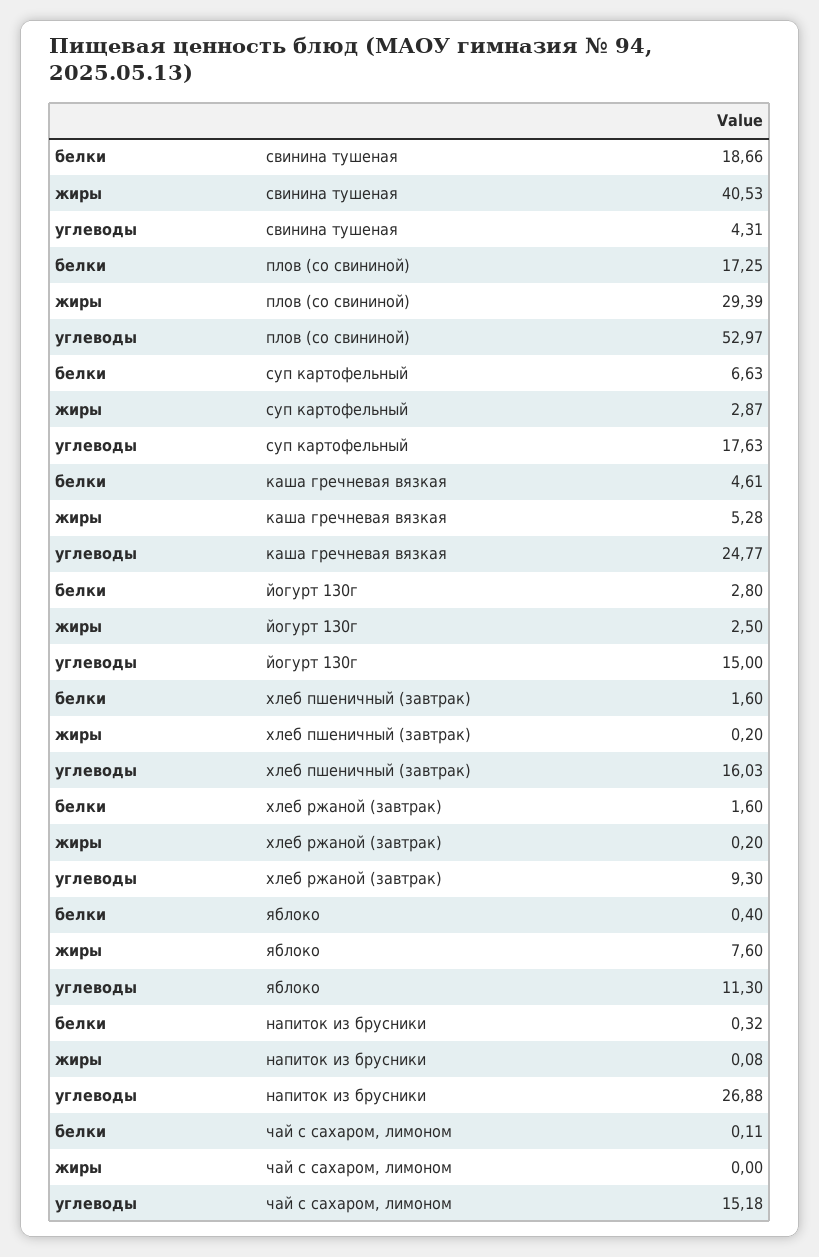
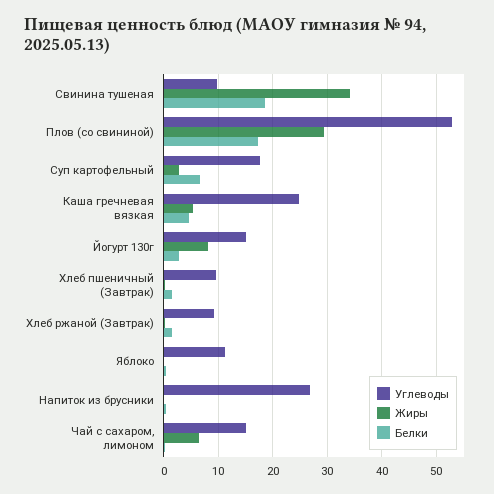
жиры, свинина тушеная: 40.53 -> 34
углеводы, свинина тушеная: 4.31 -> 10
жиры, йогурт 130г: 2.5 -> 8
углеводы, хлеб пшеничный (завтрак): 16.03 -> 10
жиры, яблоко: 7.6 -> 0
жиры, чай с сахаром, лимоном: 0 -> 6

